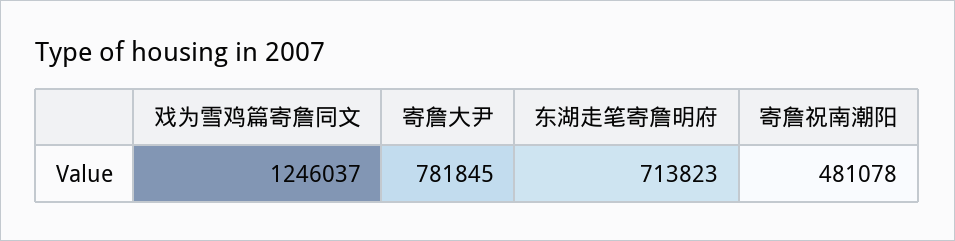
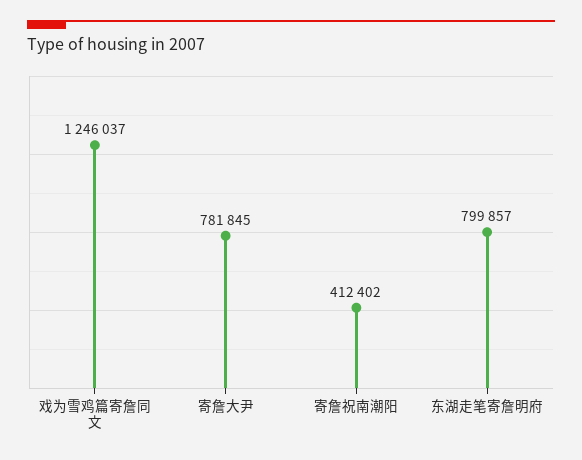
东湖走笔寄詹明府: 713823 -> 799857
寄詹祝南潮阳: 481078 -> 412402

